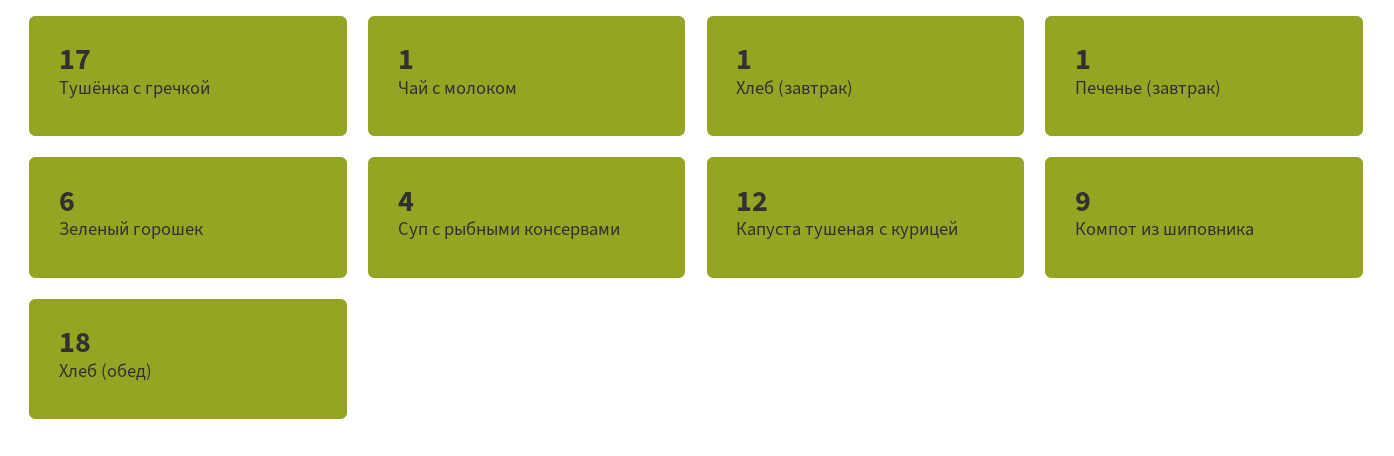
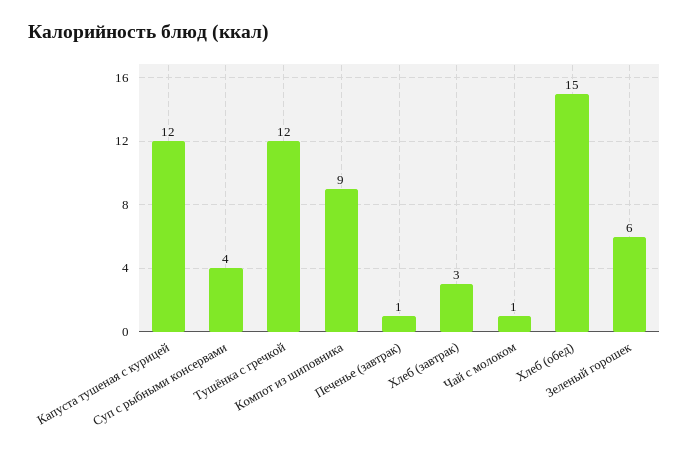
Тушёнка с гречкой: 17 -> 12
Хлеб (завтрак): 1 -> 3
Хлеб (обед): 18 -> 15

